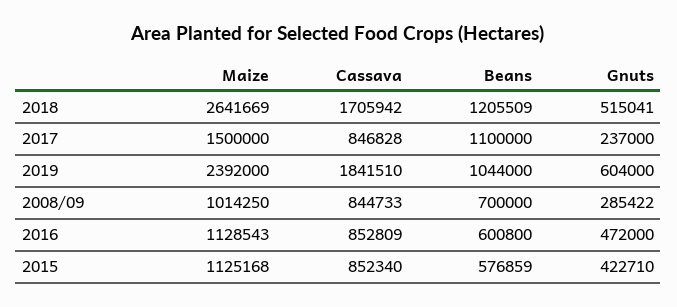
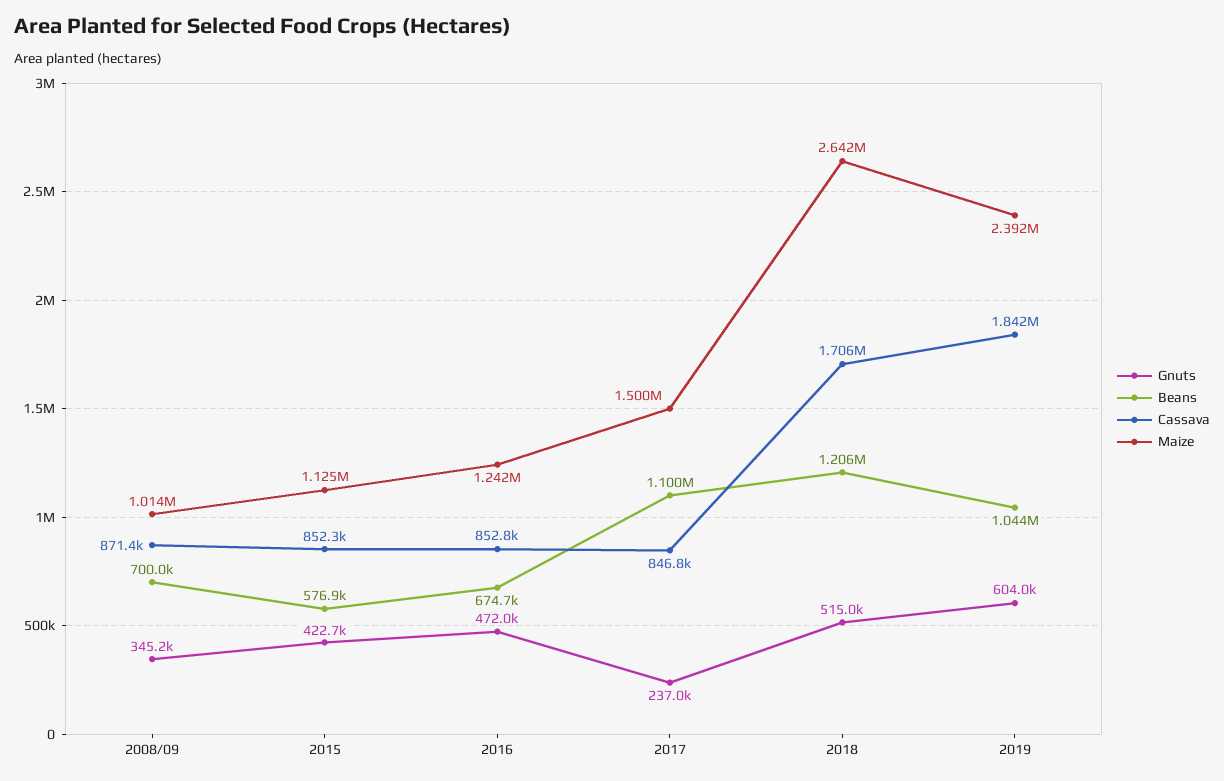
Cassava, 2008/09: 844733 -> 871400
Gnuts, 2008/09: 285422 -> 345200
Maize, 2016: 1128543 -> 1242000
Beans, 2016: 600800 -> 674700

